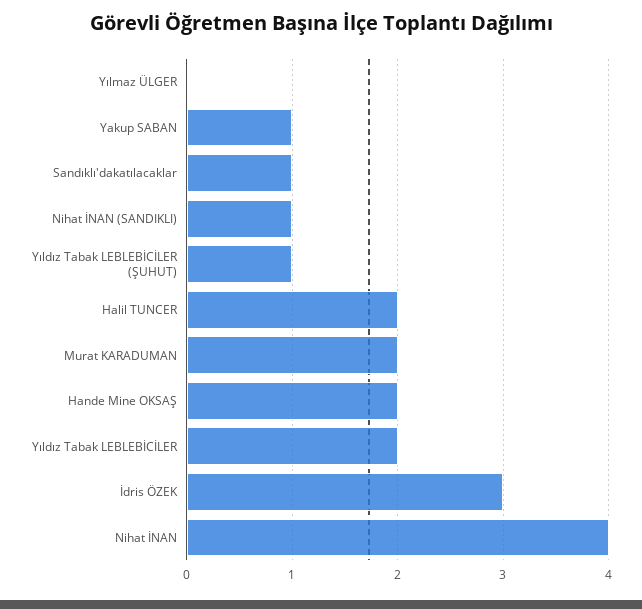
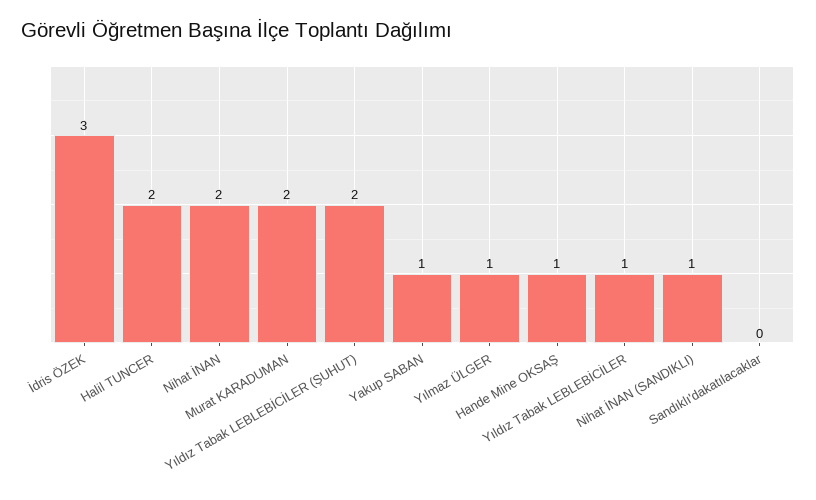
Yılmaz ÜLGER: 0 -> 1
Sandıklı'dakatılacaklar: 1 -> 0
Yıldız Tabak LEBLEBİCİLER (ŞUHUT): 1 -> 2
Hande Mine OKSAŞ: 2 -> 1
Yıldız Tabak LEBLEBİCİLER: 2 -> 1
Nihat İNAN: 4 -> 2

